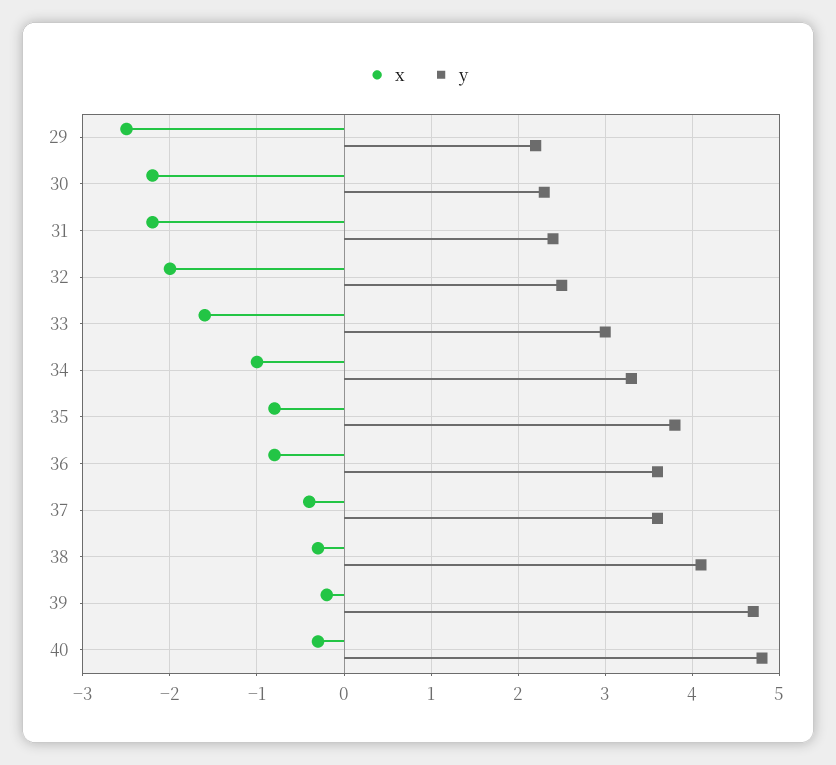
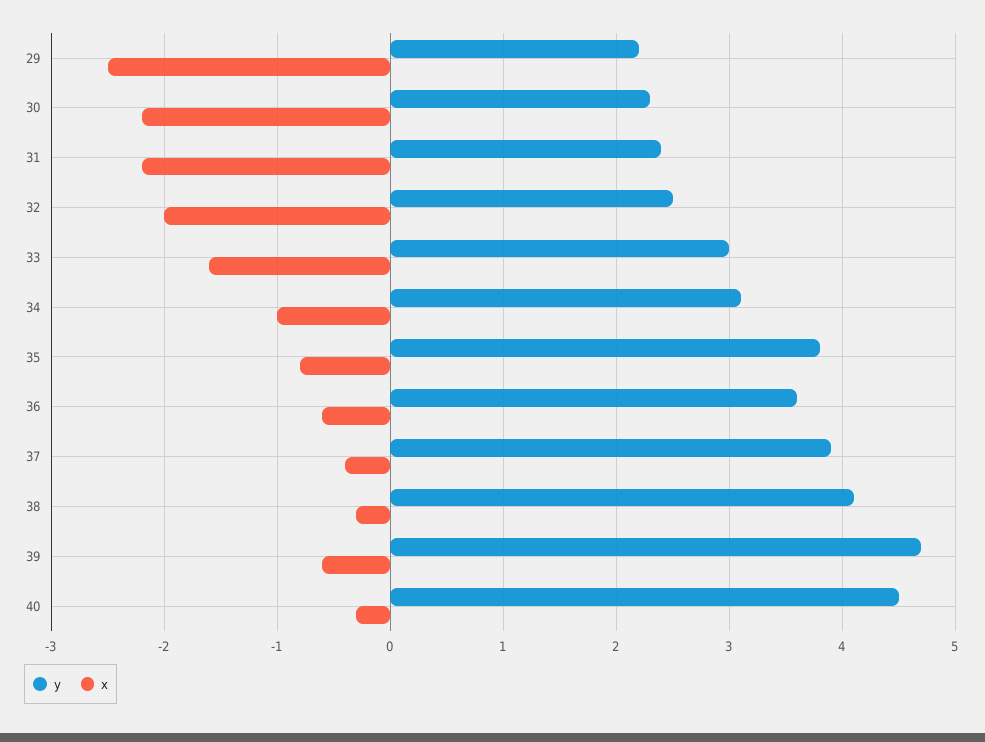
y, 34: 3.3 -> 3.1
x, 36: -0.8 -> -0.6
y, 37: 3.6 -> 3.9
x, 39: -0.2 -> -0.6
y, 40: 4.8 -> 4.5

